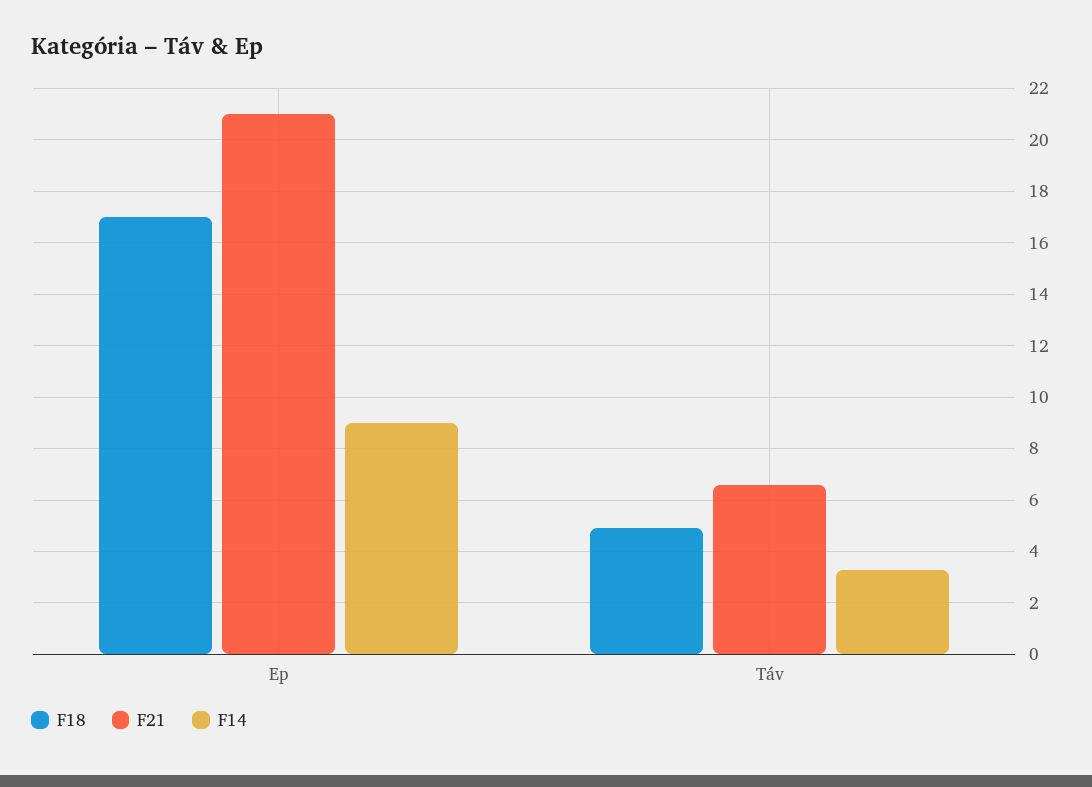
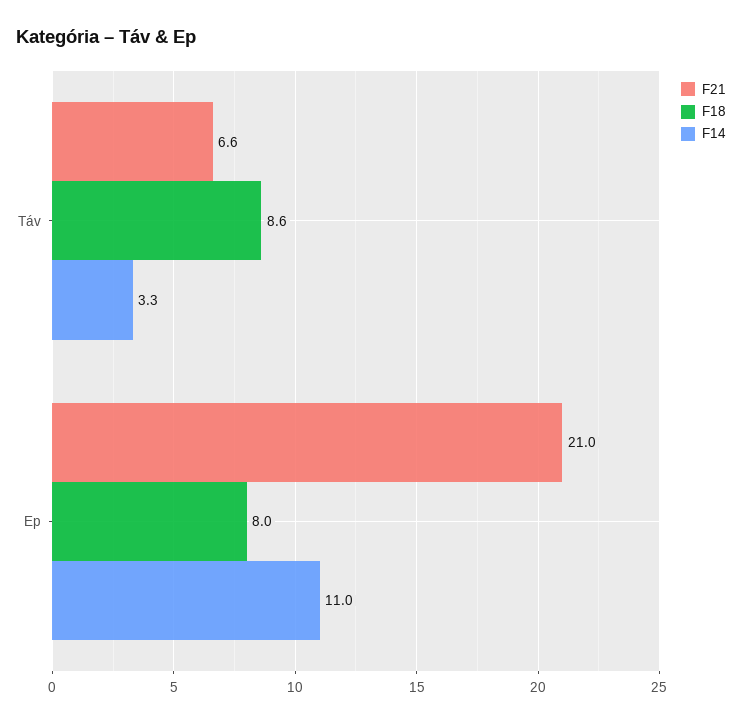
F18, Ep: 17 -> 8
F14, Ep: 9 -> 11
F18, Táv: 5 -> 8.6

